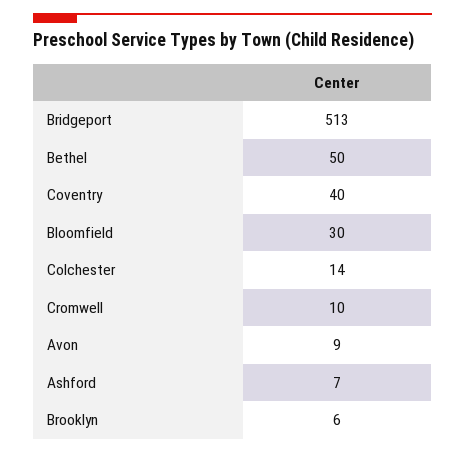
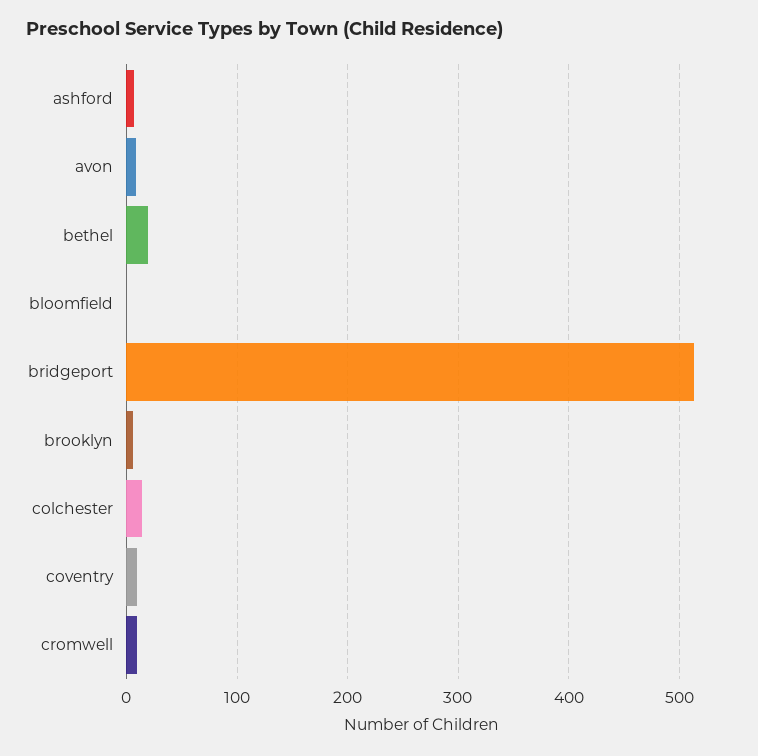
Bethel: 50 -> 20
Coventry: 40 -> 10
Bloomfield: 30 -> 0

